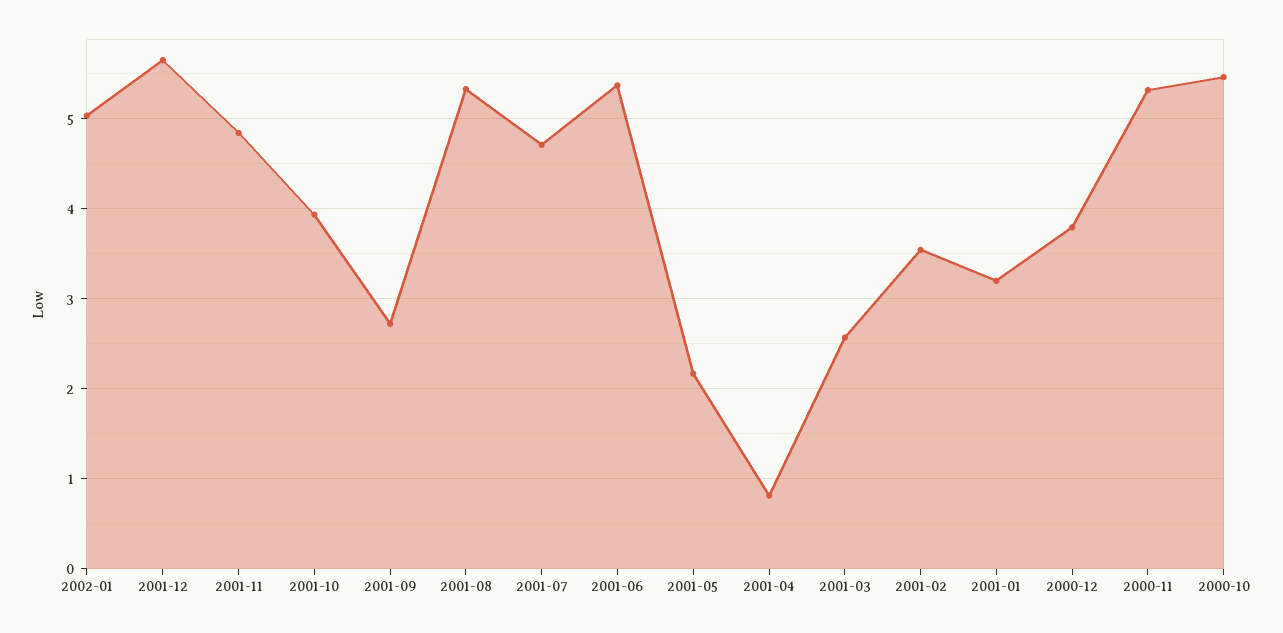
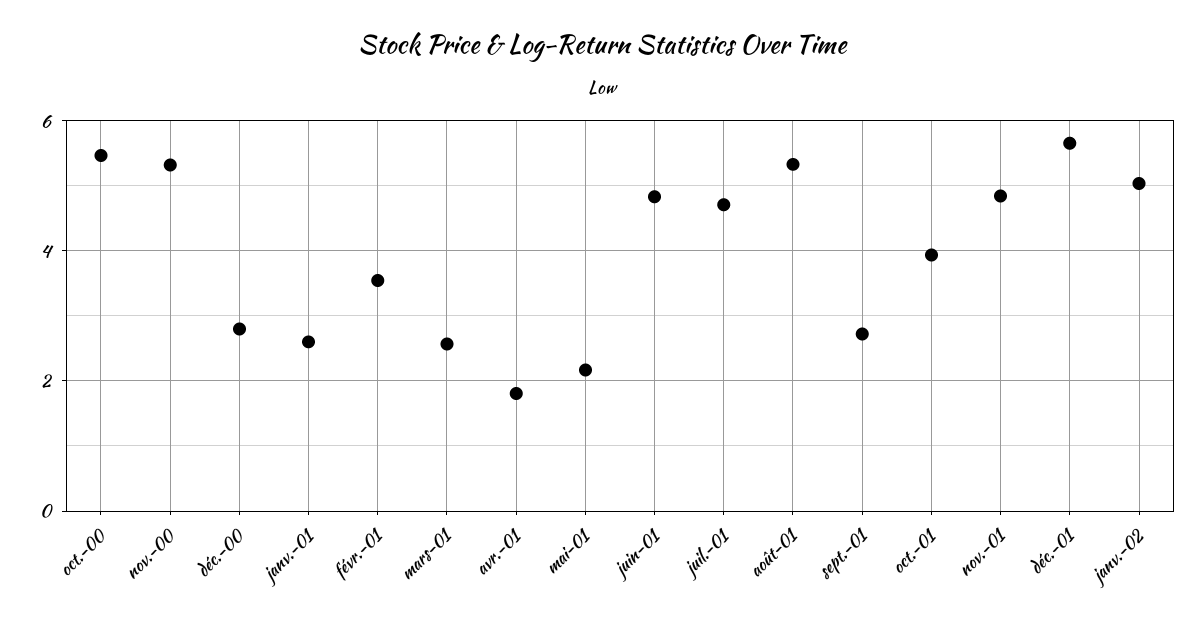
2001-06: 5.4 -> 4.8
2001-04: 0.8 -> 1.8
2001-01: 3.2 -> 2.6
2000-12: 3.8 -> 2.8

